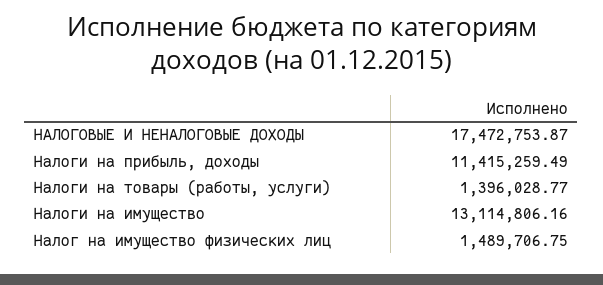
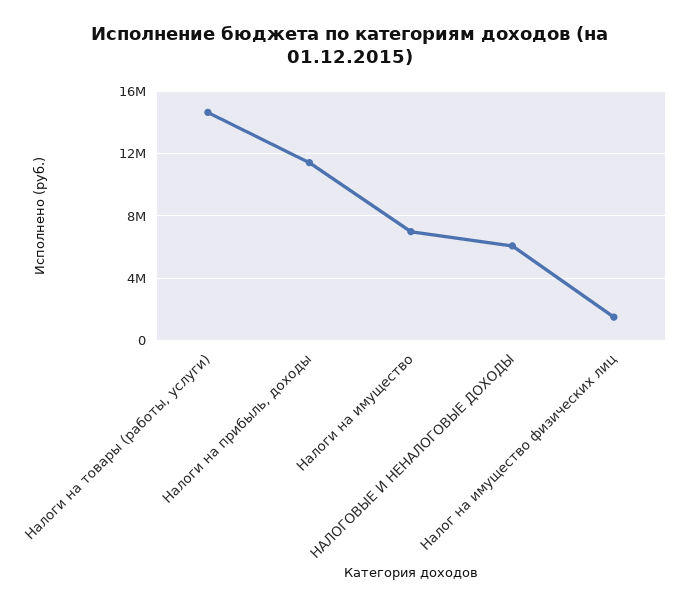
НАЛОГОВЫЕ И НЕНАЛОГОВЫЕ ДОХОДЫ: 17472753.87 -> 6000000
Налоги на товары (работы, услуги): 1396028.77 -> 14500000
Налоги на имущество: 13114806.16 -> 7000000

